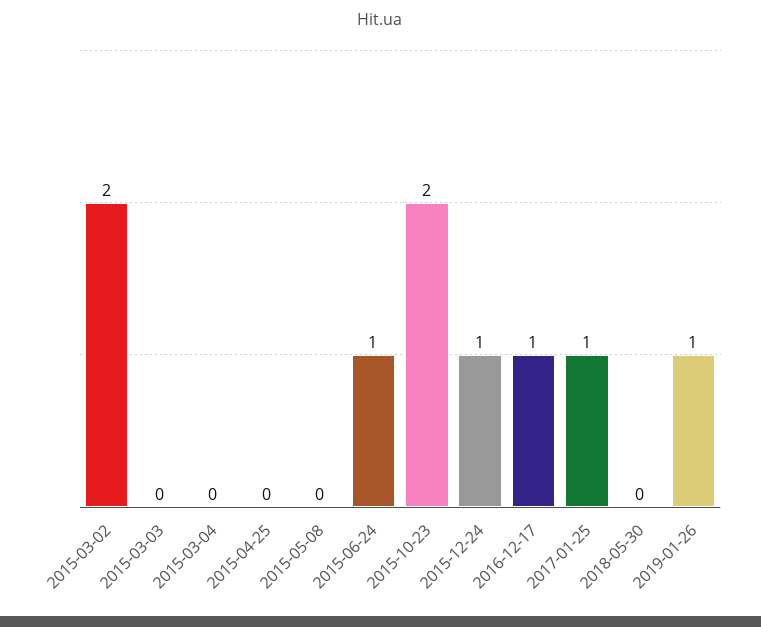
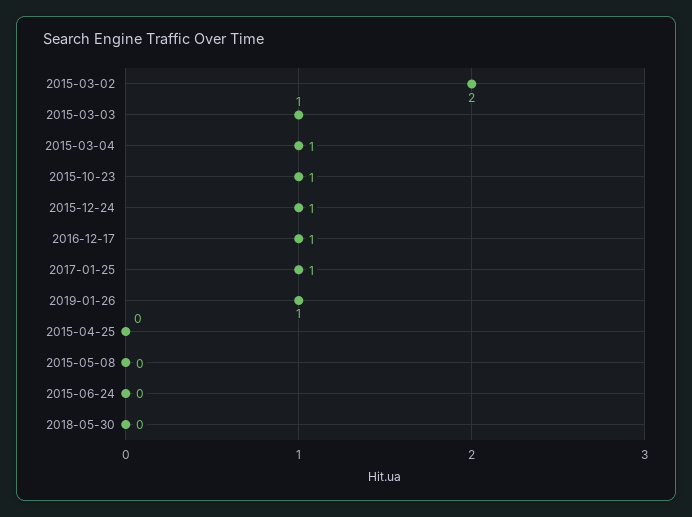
2015-03-03: 0 -> 1
2015-03-04: 0 -> 1
2015-06-24: 1 -> 0
2015-10-23: 2 -> 1

